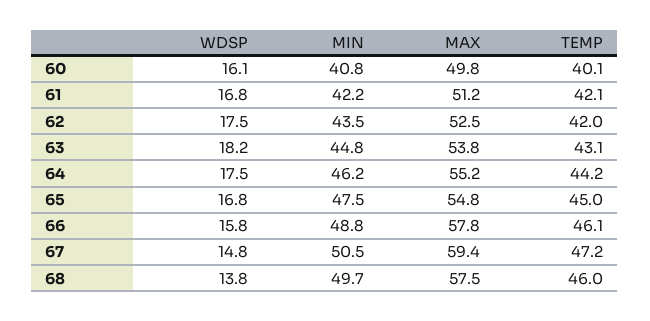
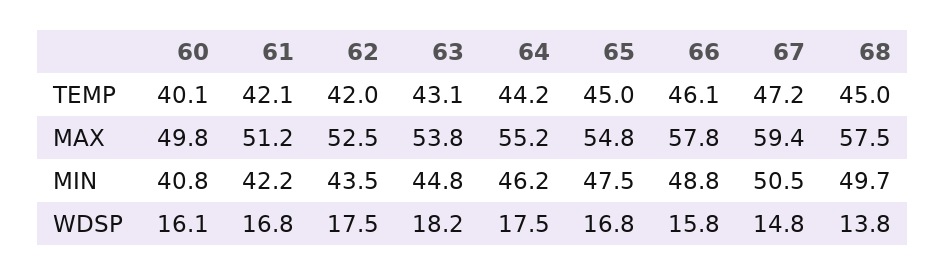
TEMP, 68: 46 -> 45

